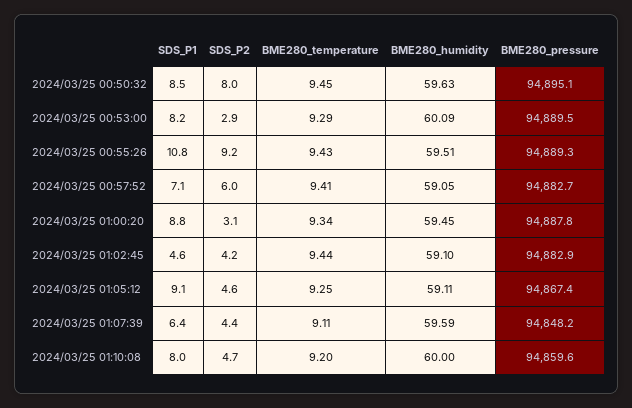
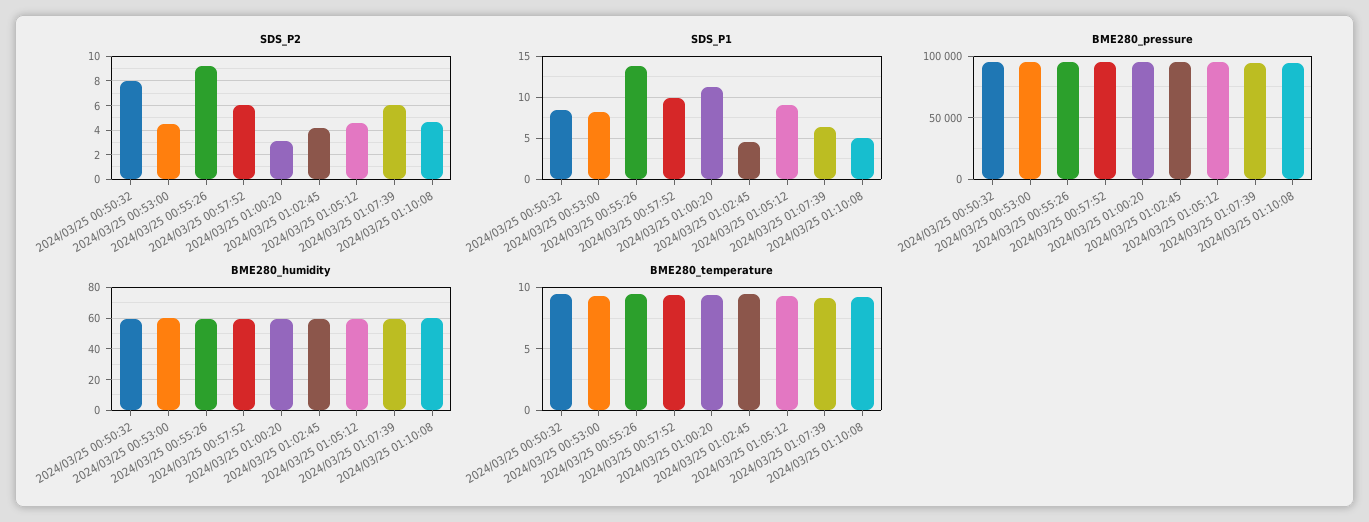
SDS_P2, 2024/03/25 00:53:00: 2.9 -> 4.5
SDS_P1, 2024/03/25 00:55:26: 10.8 -> 14
SDS_P1, 2024/03/25 00:57:52: 7.1 -> 10
SDS_P1, 2024/03/25 01:00:20: 8.8 -> 11
SDS_P2, 2024/03/25 01:07:39: 4.4 -> 6
SDS_P1, 2024/03/25 01:10:08: 8 -> 5

